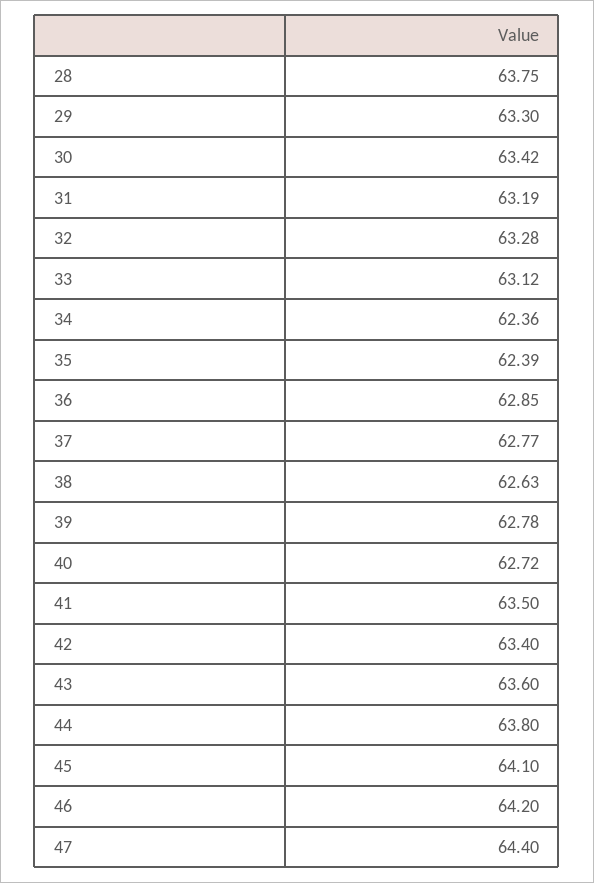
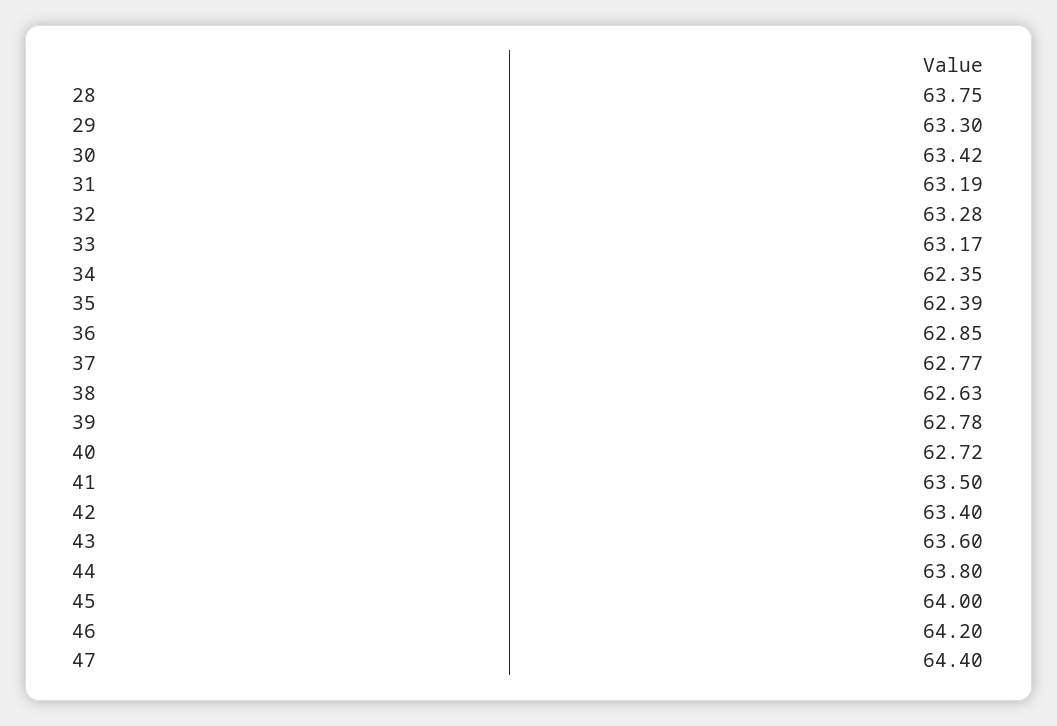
33: 63.12 -> 63.17
34: 62.36 -> 62.35
45: 64.1 -> 64

